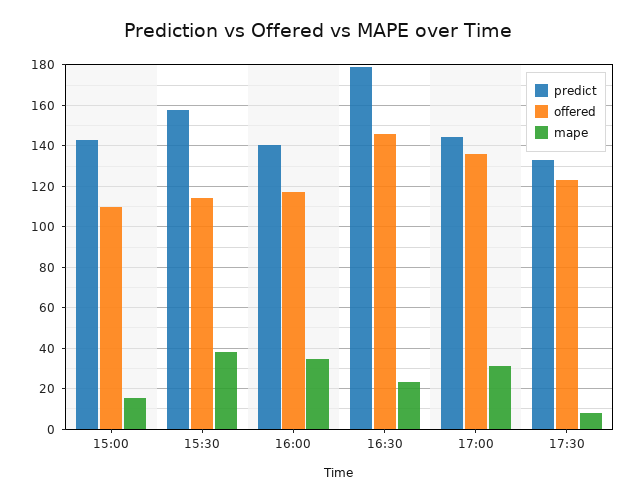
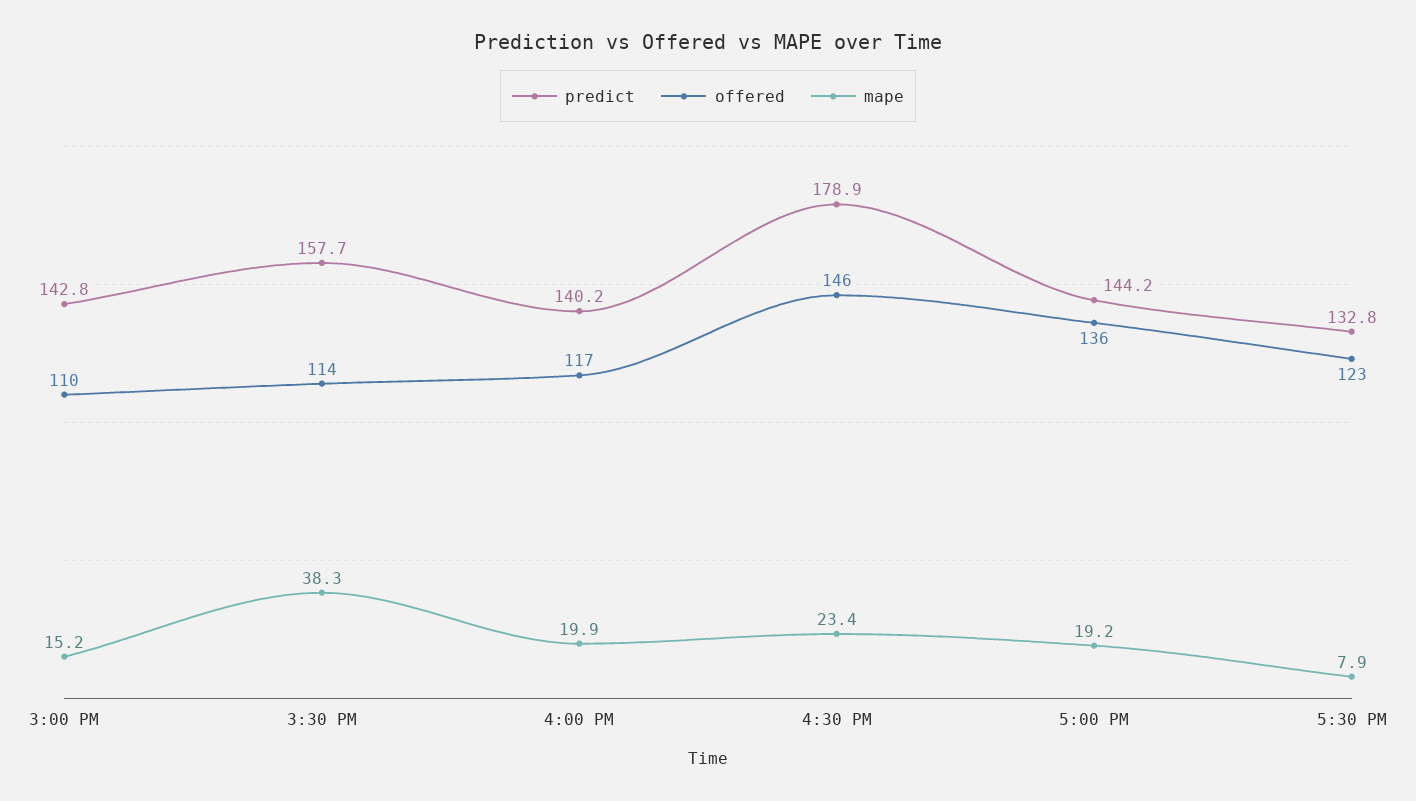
mape, 16:00: 35 -> 19.9
mape, 17:00: 30 -> 19.2

